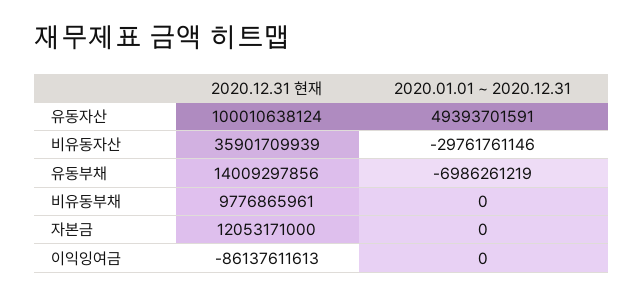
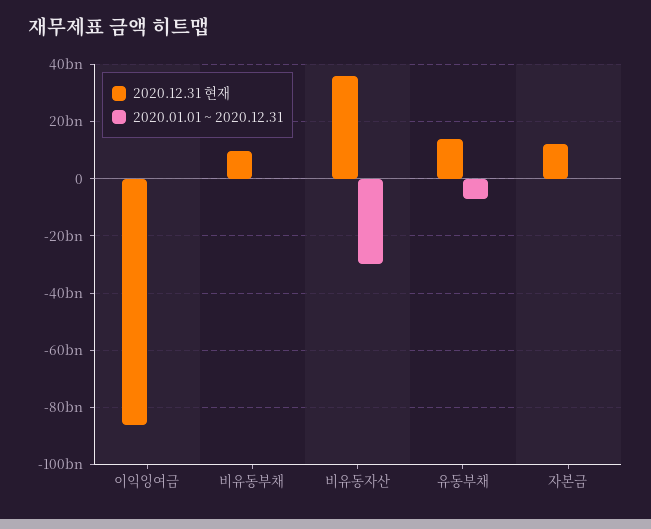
2020.12.31 현재, 유동자산: 100010638124 -> none
2020.01.01 ~ 2020.12.31, 유동자산: 49393701591 -> none

